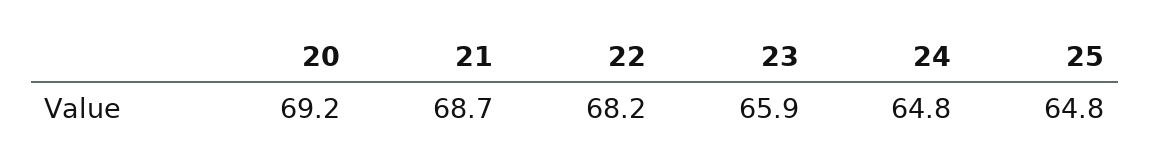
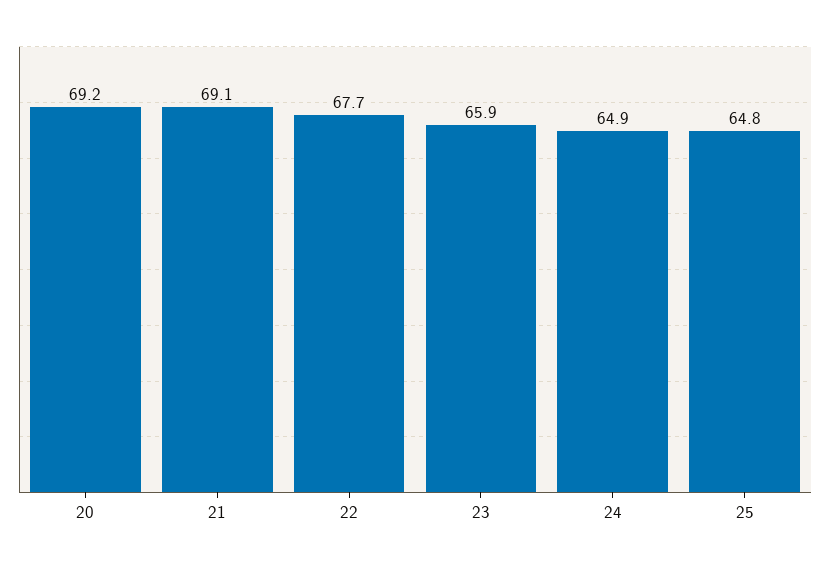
21: 68.7 -> 69.1
22: 68.2 -> 67.7
24: 64.8 -> 64.9

